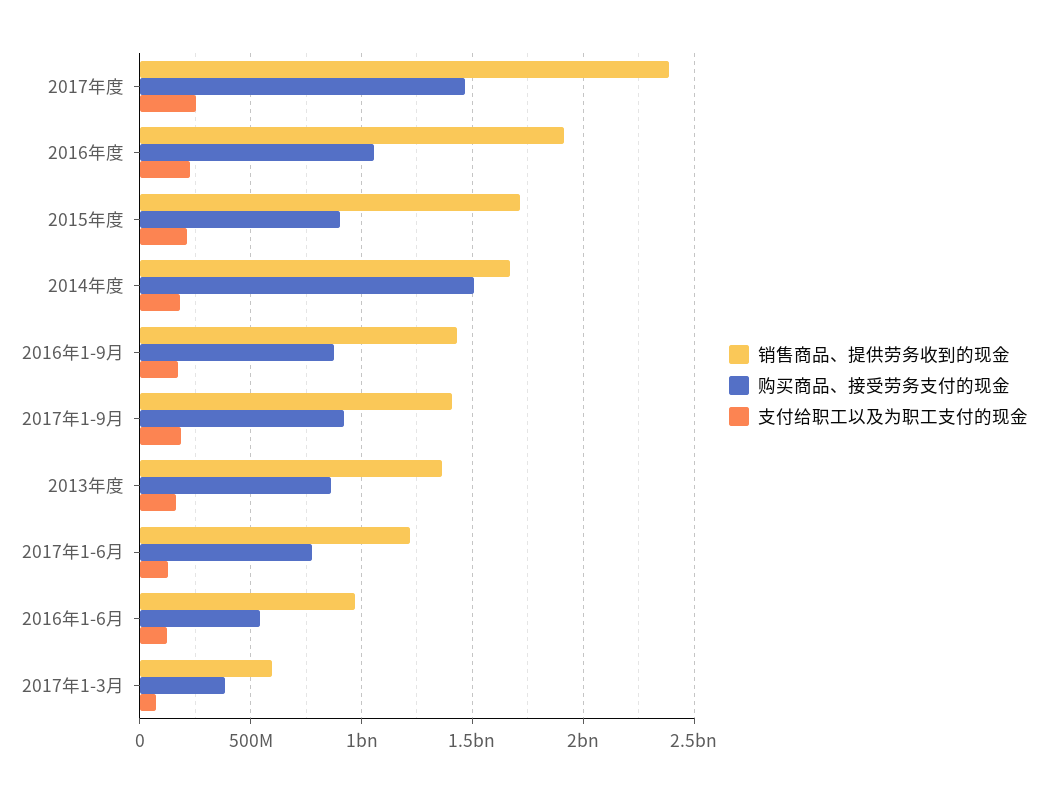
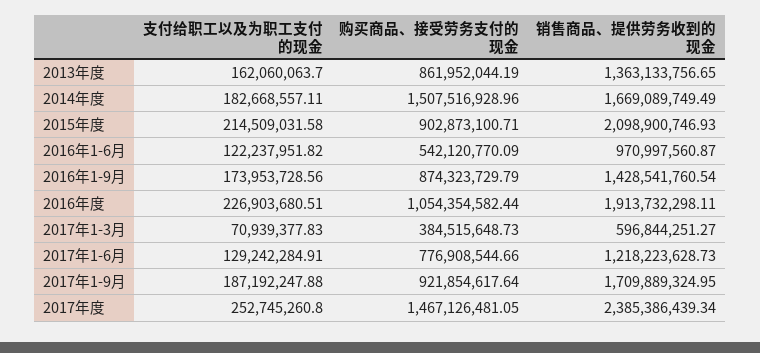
销售商品、提供劳务收到的现金, 2015年度: 1700000000 -> 2098900746.93
销售商品、提供劳务收到的现金, 2017年1-9月: 1400000000 -> 1709889324.95

